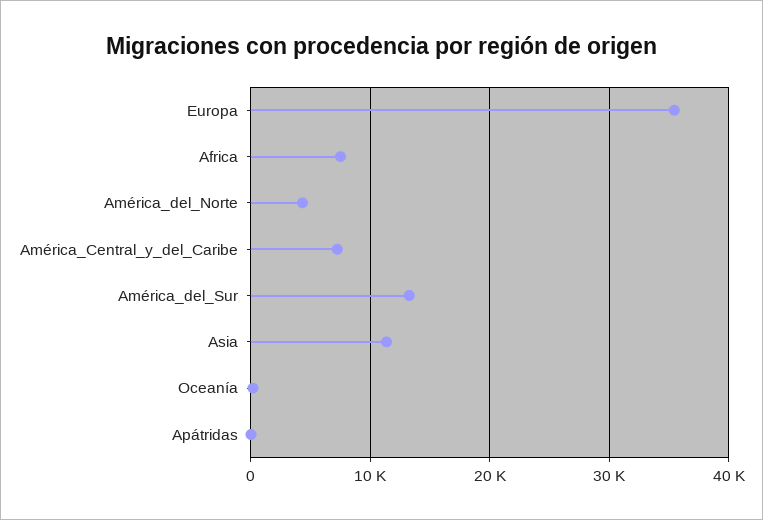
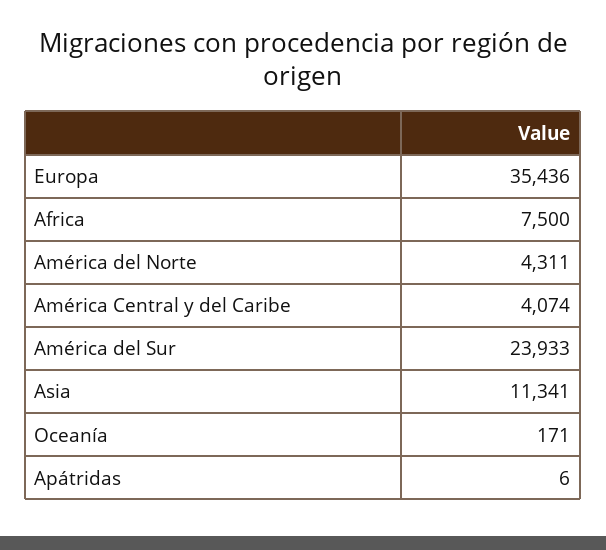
América_Central_y_del_Caribe: 7000 -> 4074
América_del_Sur: 13000 -> 23933

